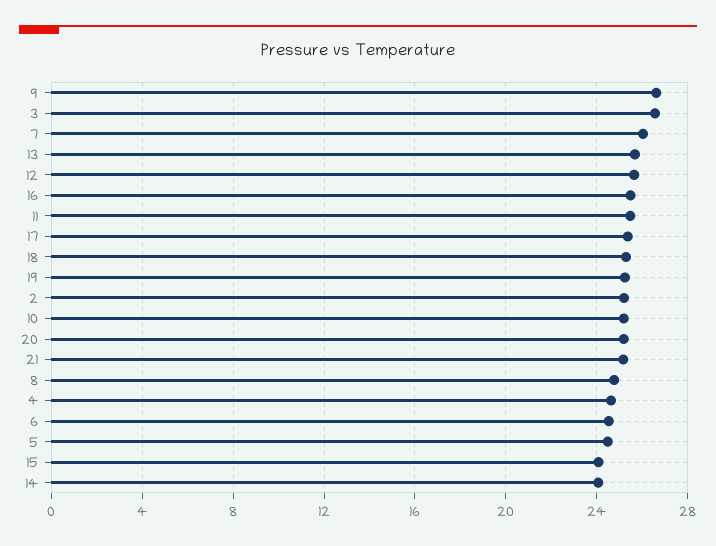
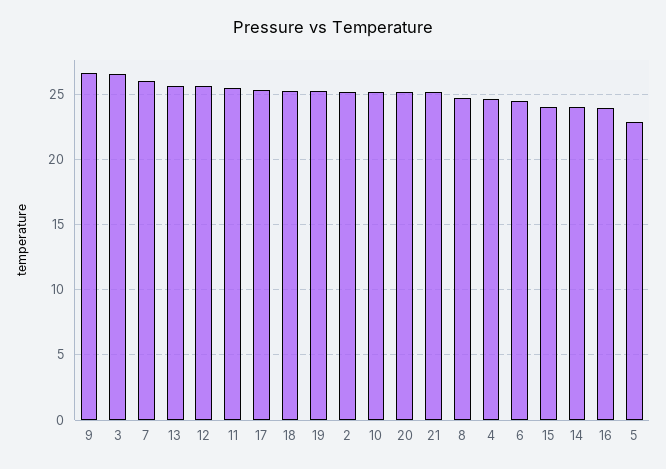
16: 25.5 -> 24
5: 24.5 -> 23

